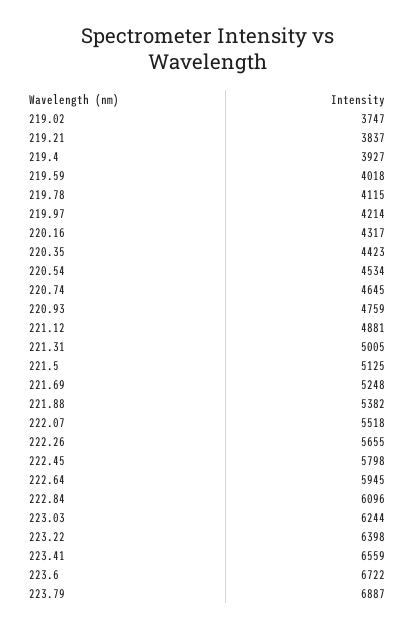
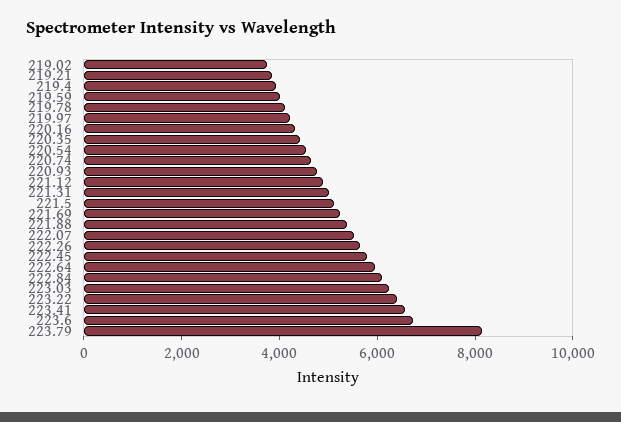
223.79: 6887 -> 8000

